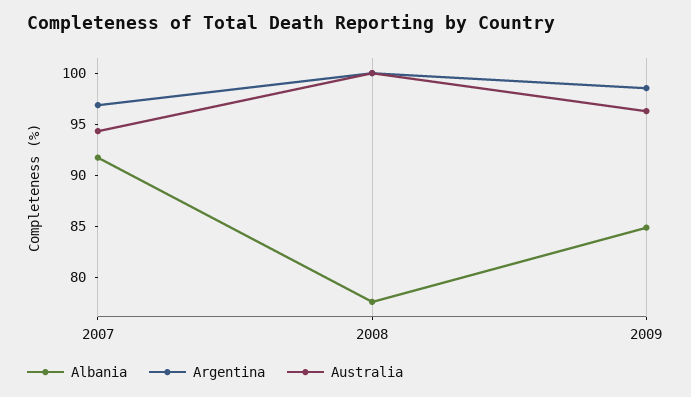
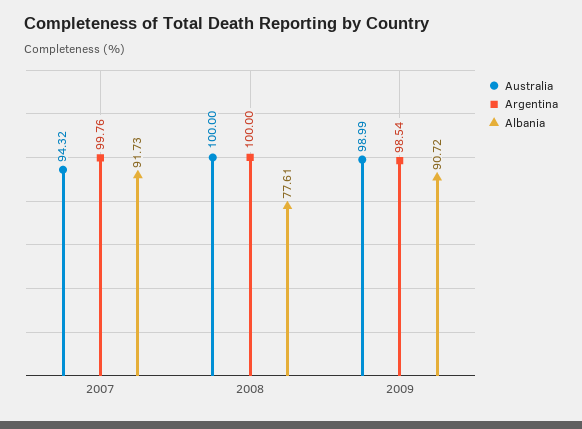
Argentina, 2007: 97 -> 99.76
Albania, 2009: 85 -> 90.72
Australia, 2009: 96 -> 98.99

